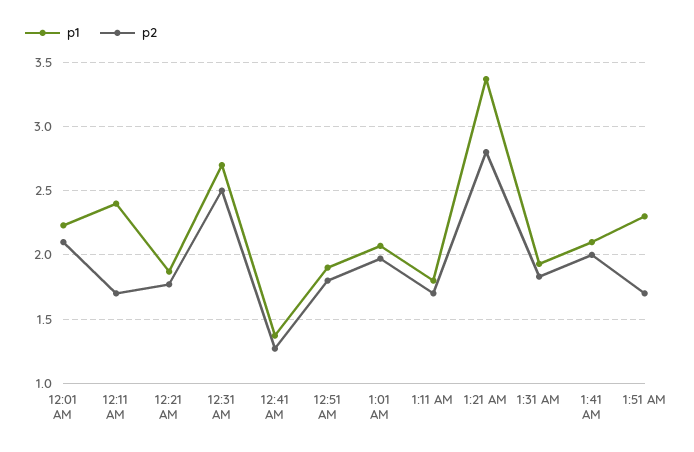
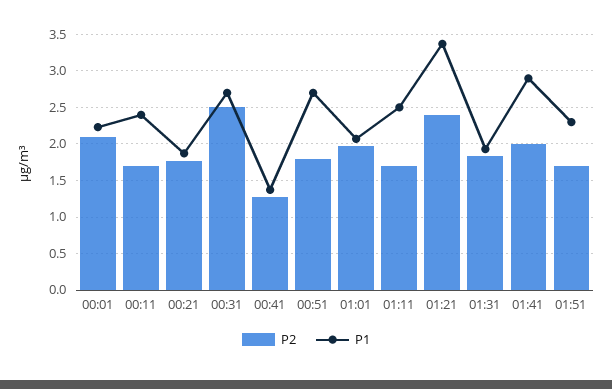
p1, 12:51 AM: 1.9 -> 2.7
p1, 1:11 AM: 1.8 -> 2.5
p2, 1:21 AM: 2.8 -> 2.4
p1, 1:41 AM: 2.1 -> 2.9

